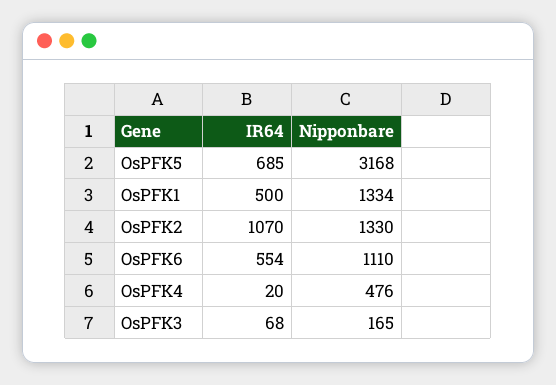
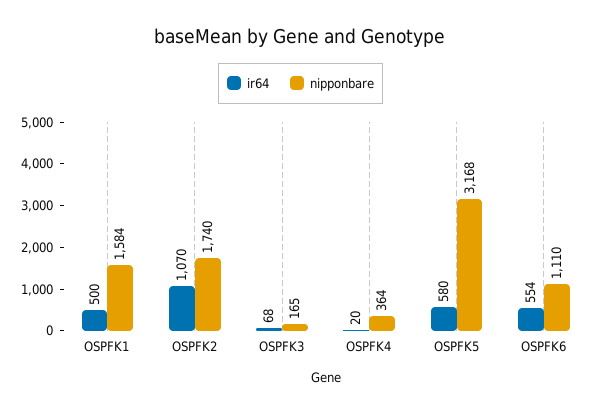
IR64, OsPFK5: 685 -> 580
Nipponbare, OsPFK1: 1334 -> 1584
Nipponbare, OsPFK2: 1330 -> 1740
Nipponbare, OsPFK4: 476 -> 364

